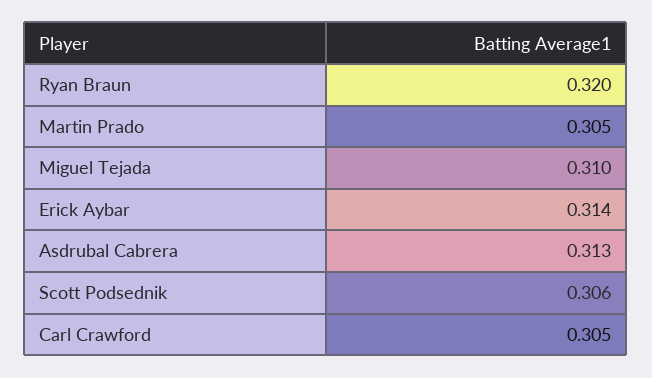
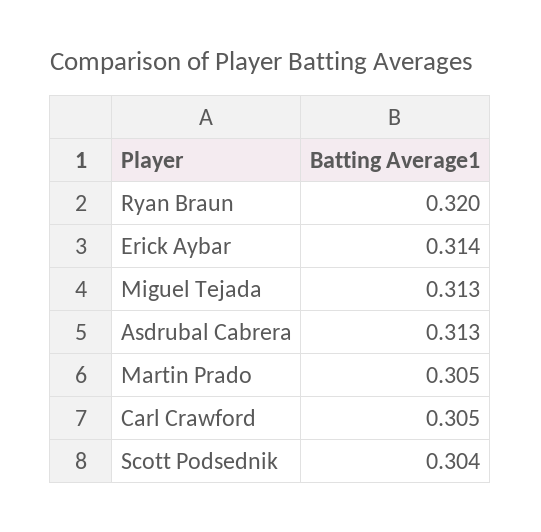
Miguel Tejada: 0.31 -> 0.313
Scott Podsednik: 0.306 -> 0.304

